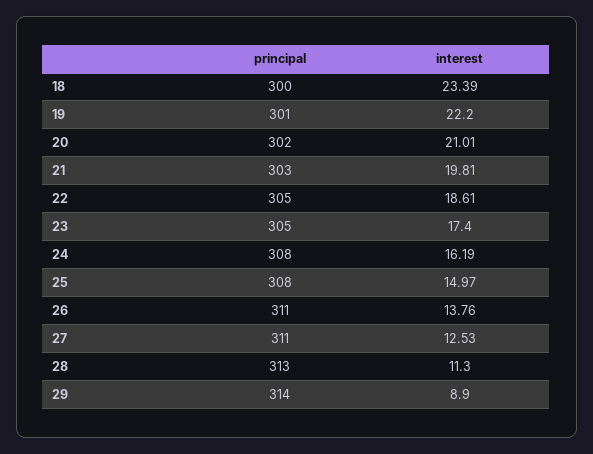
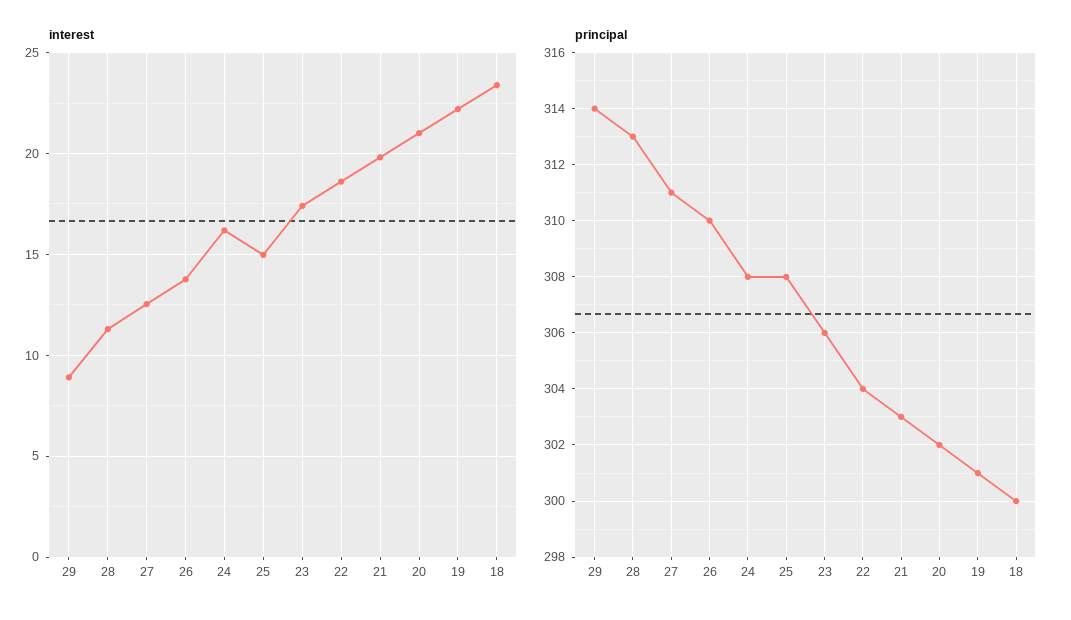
principal, 22: 305 -> 304
principal, 23: 305 -> 306
principal, 26: 311 -> 310

